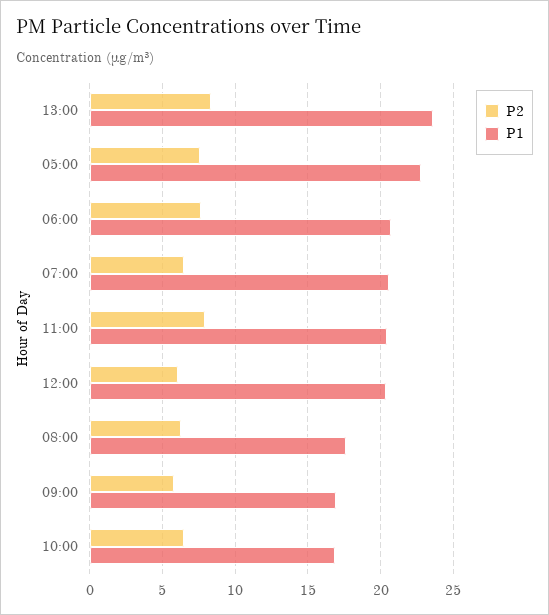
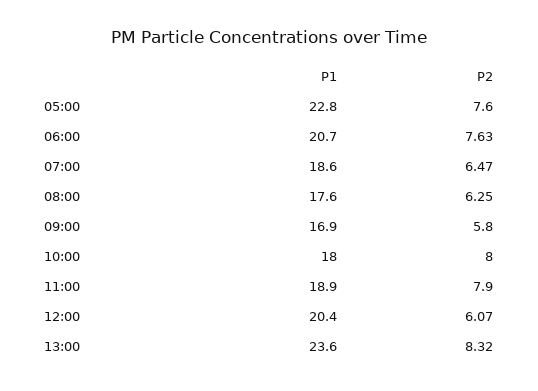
P1, 07:00: 20.5 -> 18.6
P1, 11:00: 20.5 -> 18.9
P2, 10:00: 6.5 -> 8
P1, 10:00: 17 -> 18

